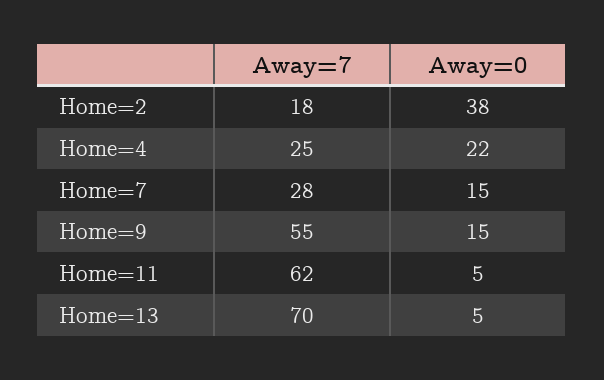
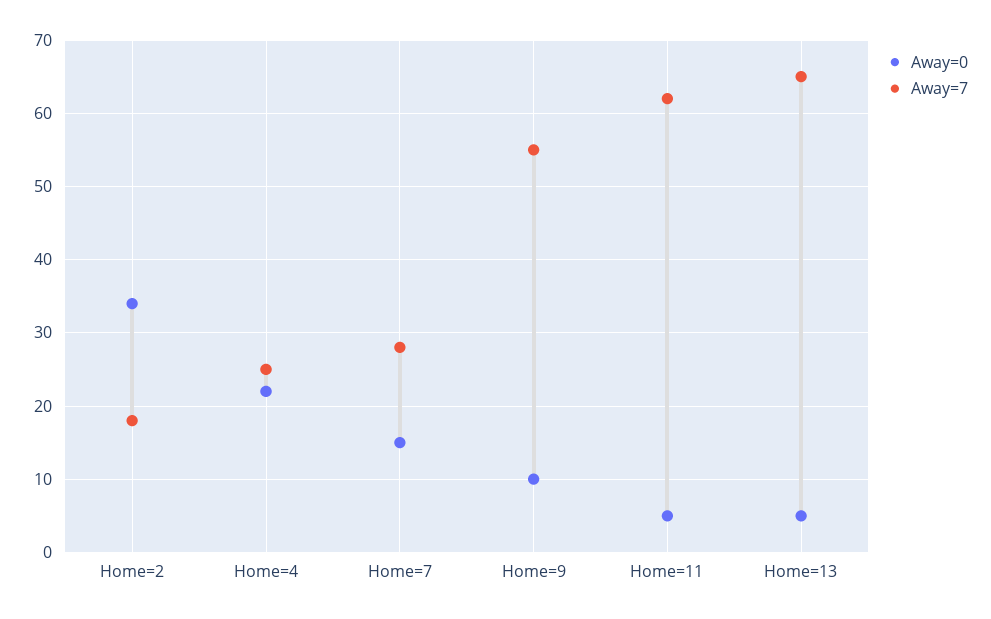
Away=0, Home=2: 38 -> 34
Away=0, Home=9: 15 -> 10
Away=7, Home=13: 70 -> 65

